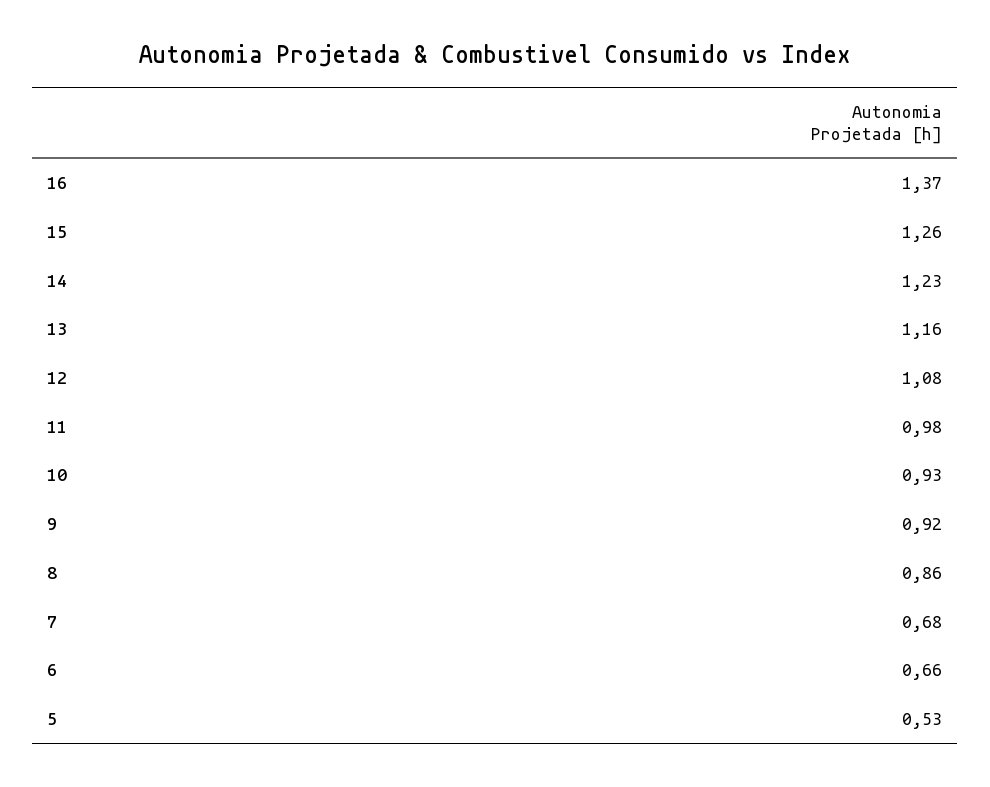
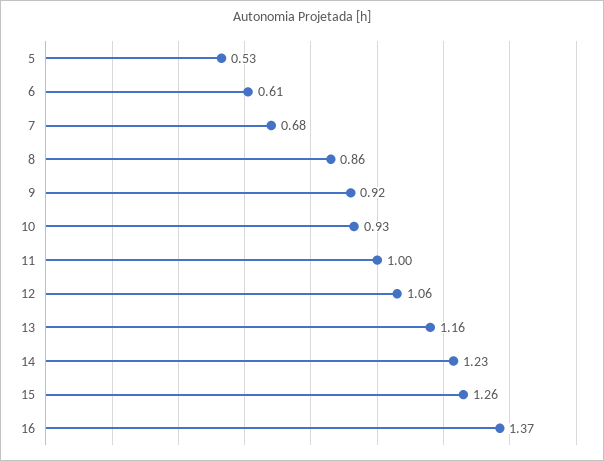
12: 1.08 -> 1.06
11: 0.98 -> 1
6: 0.66 -> 0.61

